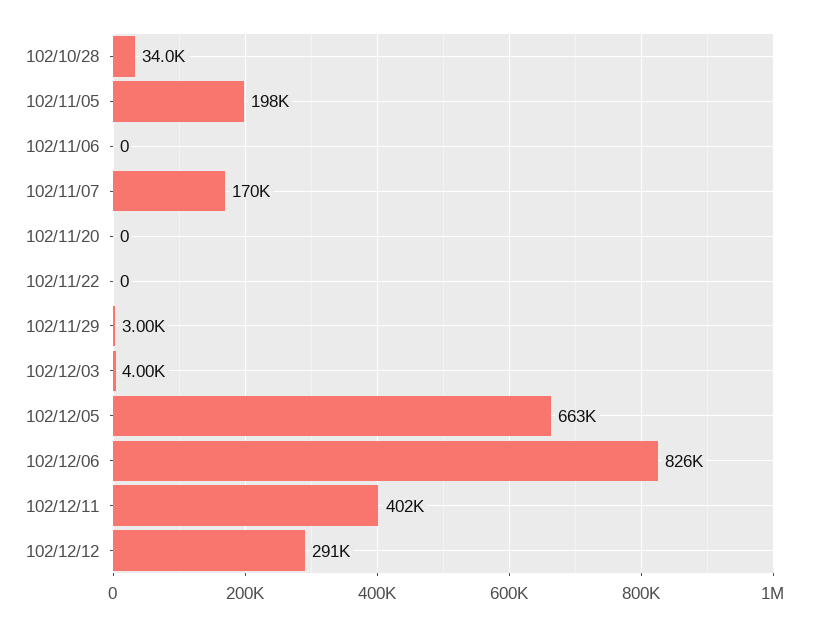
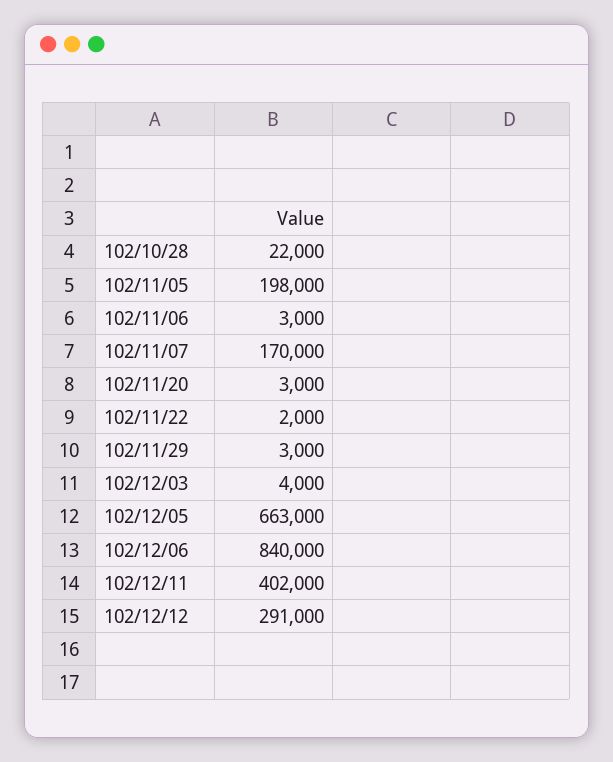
102/10/28: 34000 -> 22000
102/11/06: 0 -> 3000
102/11/20: 0 -> 3000
102/11/22: 0 -> 2000
102/12/06: 826000 -> 840000

